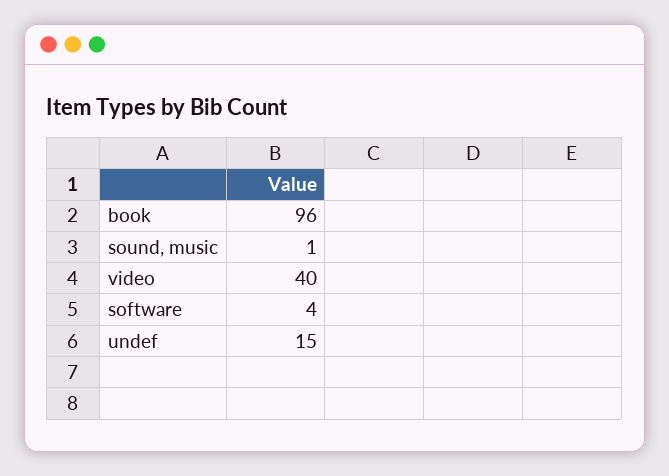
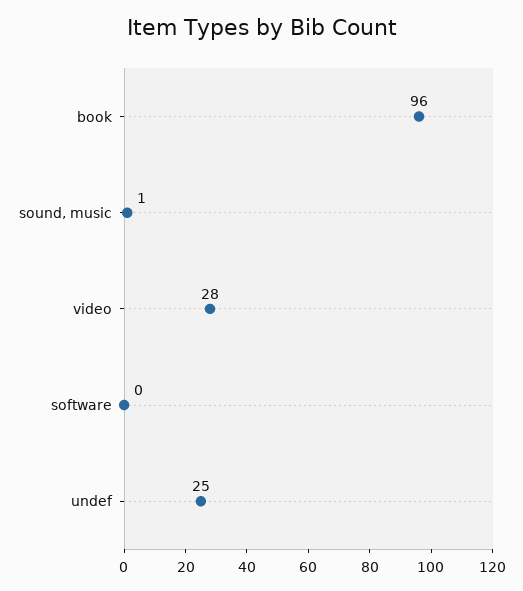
video: 40 -> 28
software: 4 -> 0
undef: 15 -> 25

